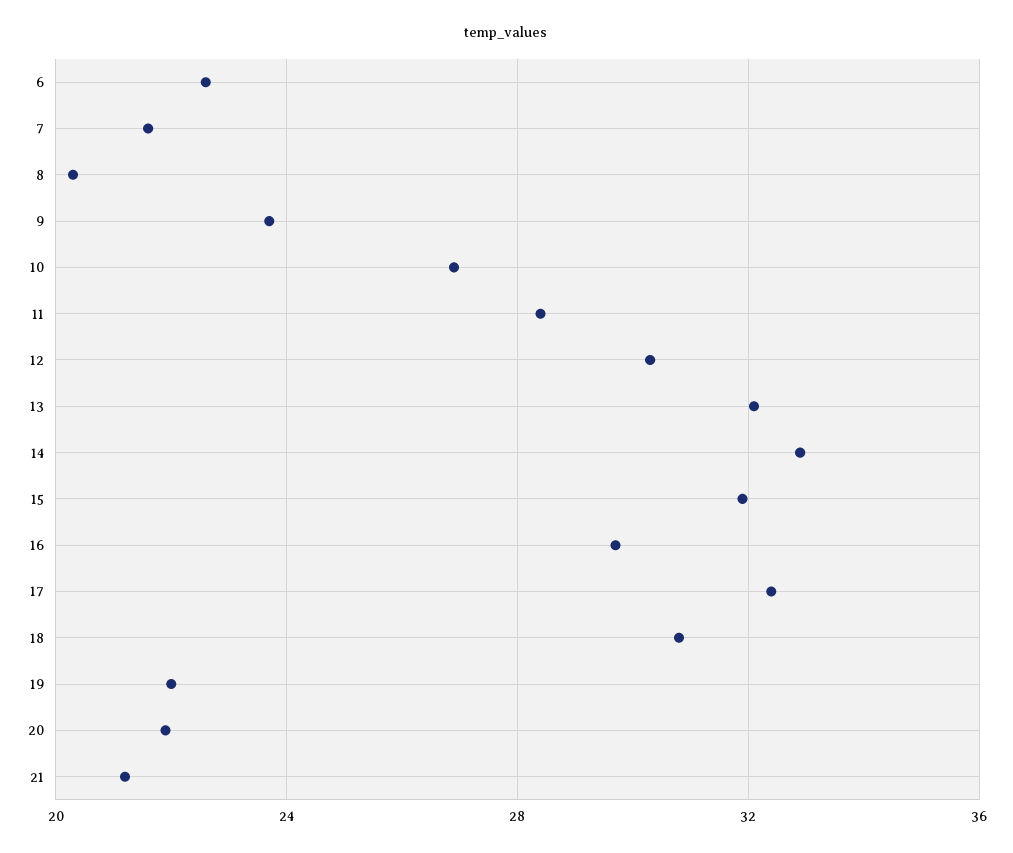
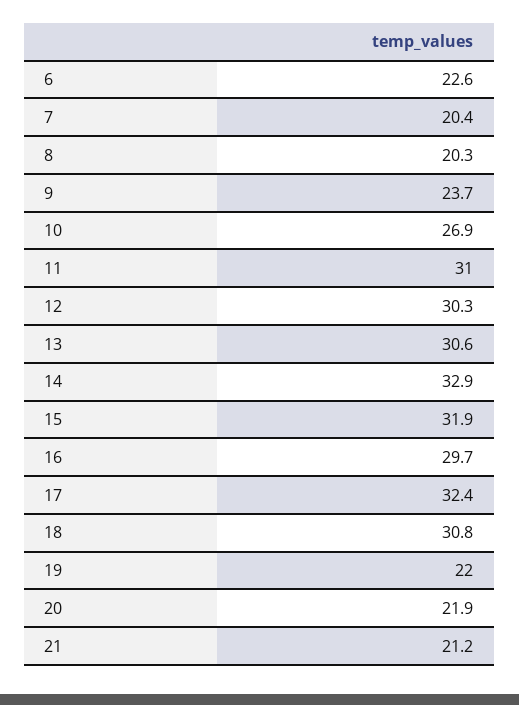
7: 21.5 -> 20.4
11: 28.5 -> 31
13: 32 -> 30.6

